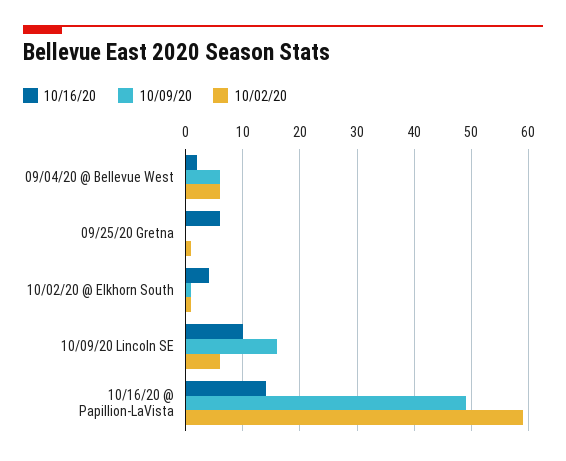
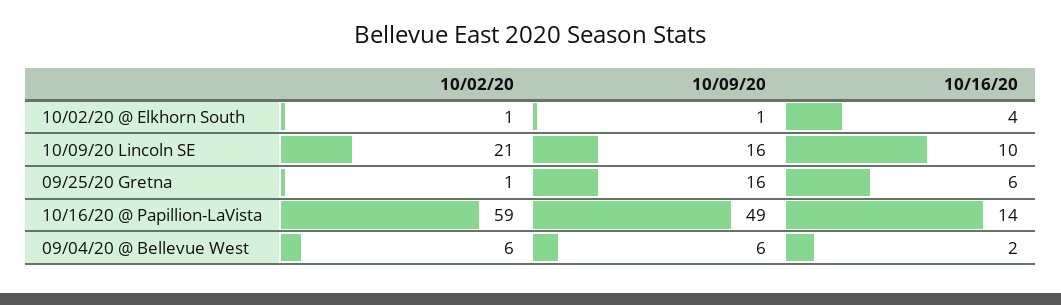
10/09/20, 09/25/20 Gretna: 0 -> 16
10/02/20, 10/09/20 Lincoln SE: 5 -> 21

